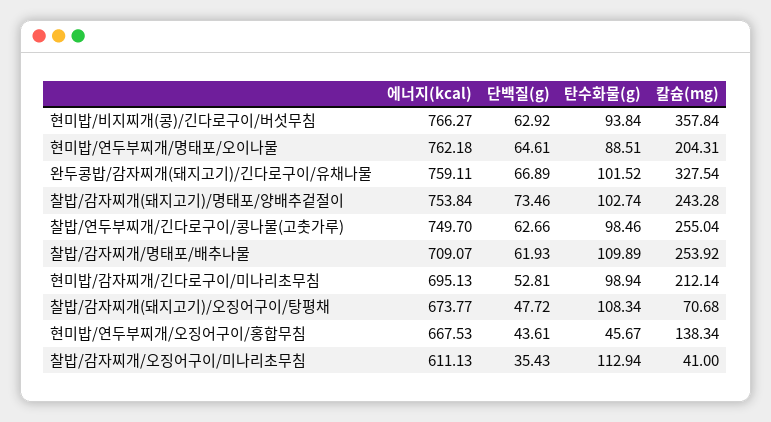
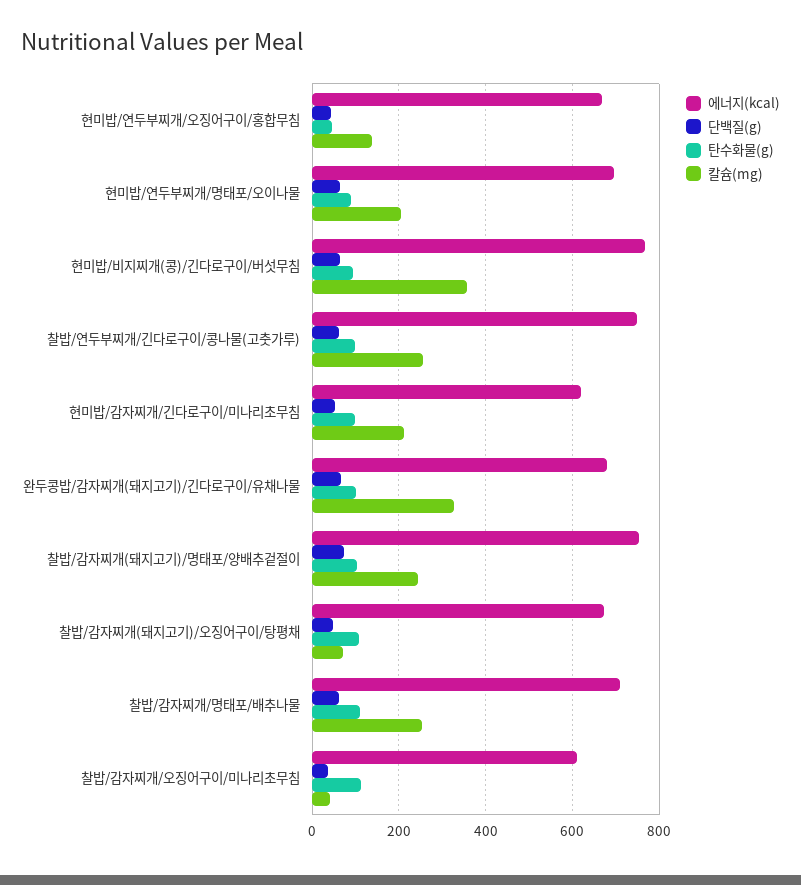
에너지(kcal), 현미밥/연두부찌개/명태포/오이나물: 762.18 -> 700
에너지(kcal), 완두콩밥/감자찌개(돼지고기)/긴다로구이/유채나물: 759.11 -> 680
에너지(kcal), 현미밥/감자찌개/긴다로구이/미나리초무침: 695.13 -> 620

